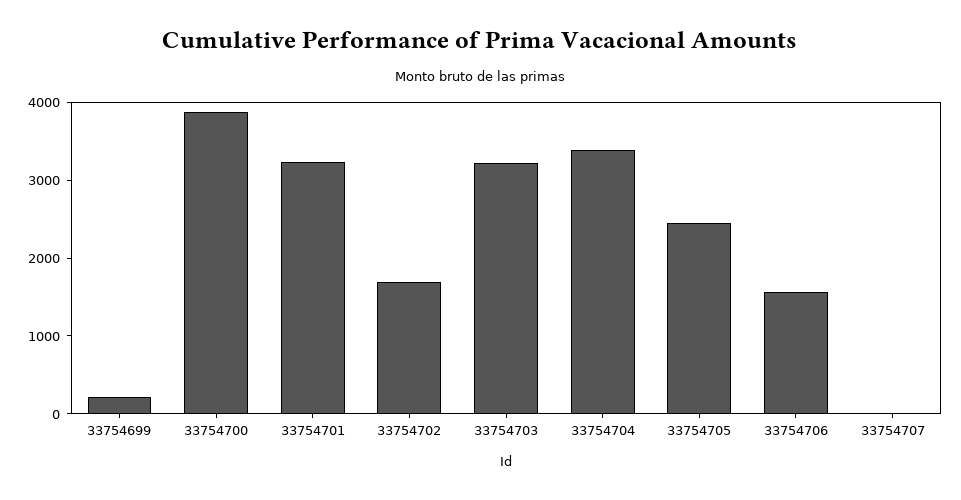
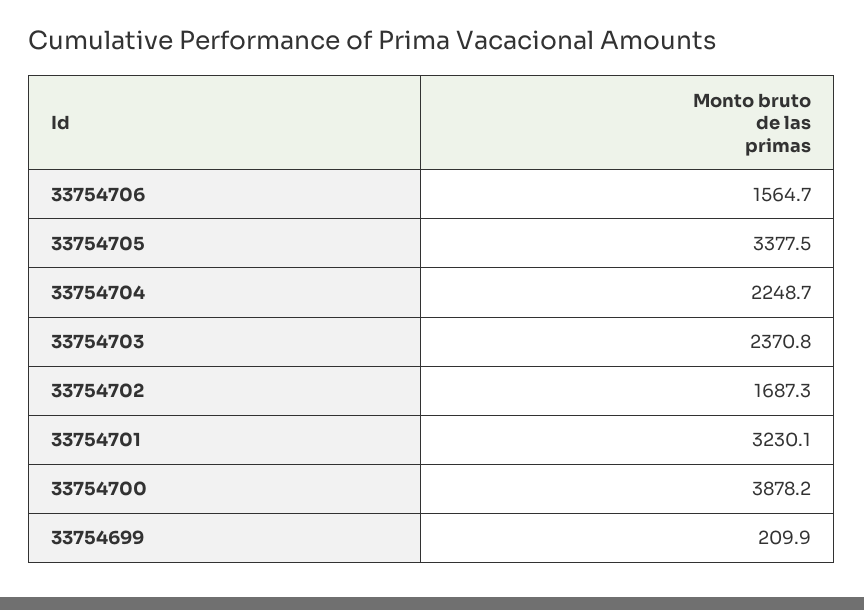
33754703: 3200 -> 2370.8
33754704: 3400 -> 2248.7
33754705: 2400 -> 3377.5
33754707: 0 -> none

